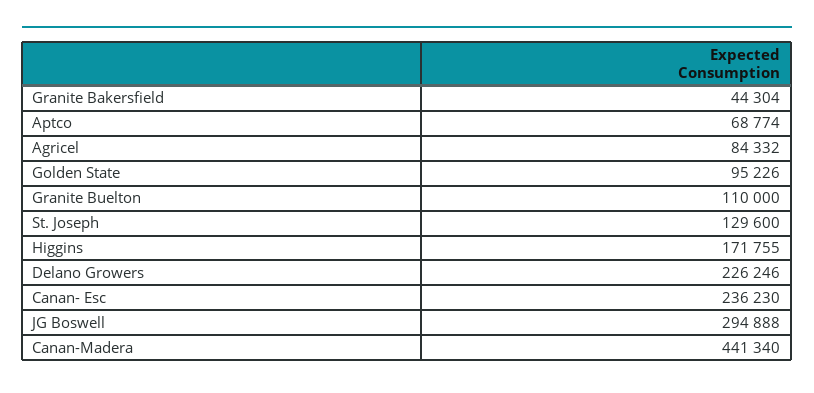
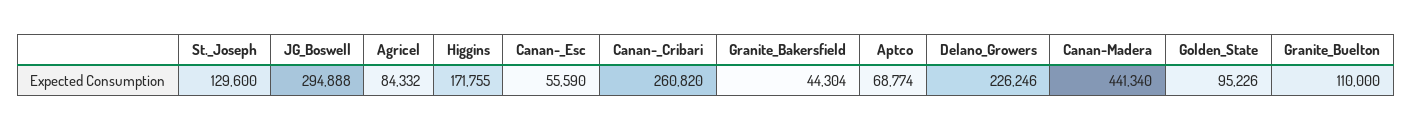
Canan- Esc: 236230 -> 55590
Canan-_Cribari: none -> 260820

